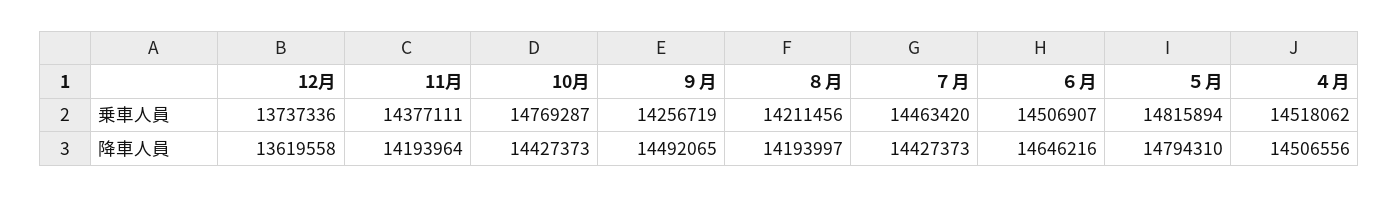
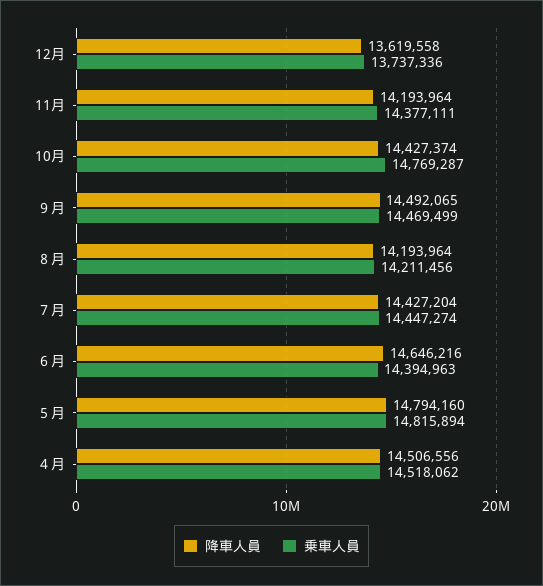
乗車人員, ９月: 14256719 -> 14469499
乗車人員, ７月: 14463420 -> 14447274
乗車人員, ６月: 14506907 -> 14394963
降車人員, 10月: 14427373 -> 14427374
降車人員, ８月: 14193997 -> 14193964
降車人員, ７月: 14427373 -> 14427204
降車人員, ５月: 14794310 -> 14794160

